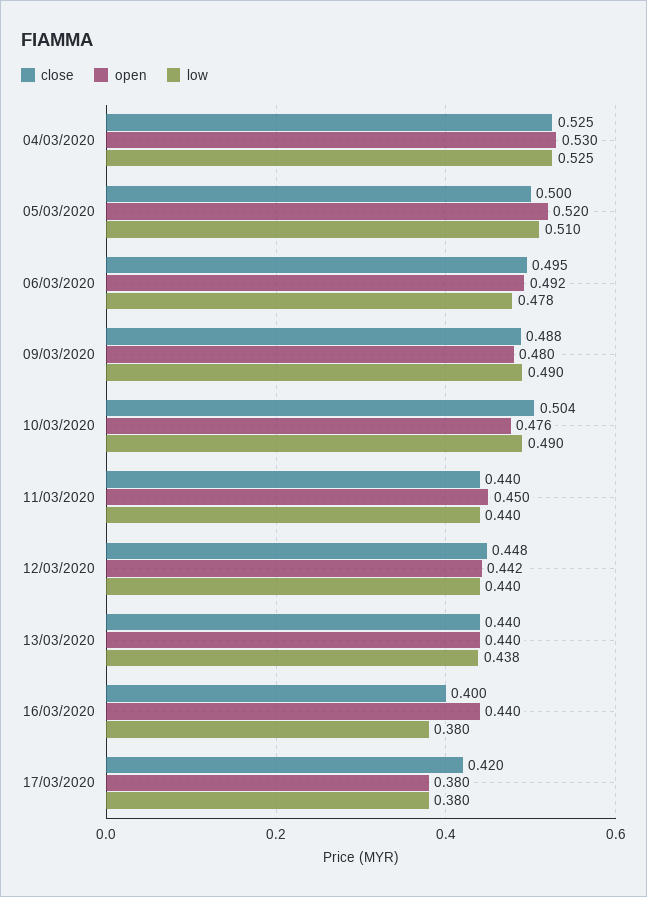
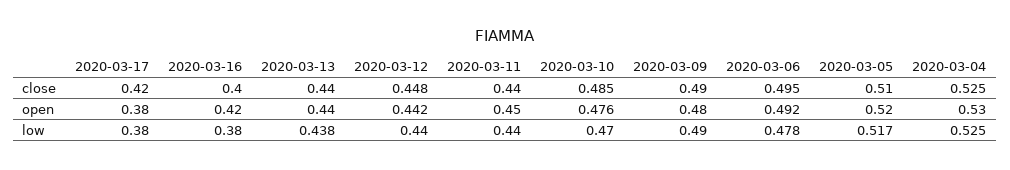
close, 05/03/2020: 0.5 -> 0.51
low, 05/03/2020: 0.51 -> 0.517
close, 09/03/2020: 0.488 -> 0.49
close, 10/03/2020: 0.504 -> 0.485
low, 10/03/2020: 0.49 -> 0.47
open, 16/03/2020: 0.44 -> 0.42

